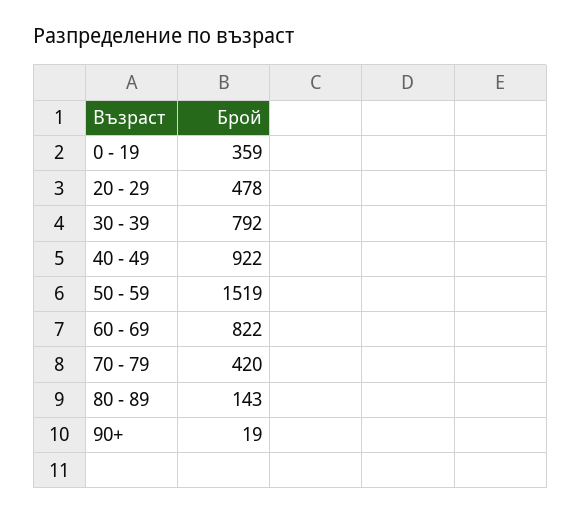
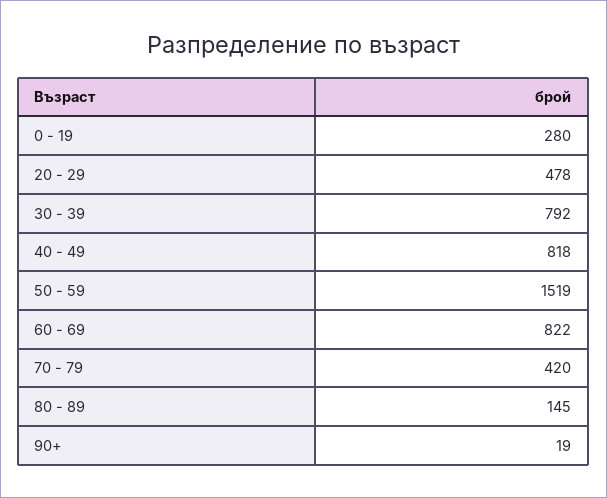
0 - 19: 359 -> 280
40 - 49: 922 -> 818
80 - 89: 143 -> 145

